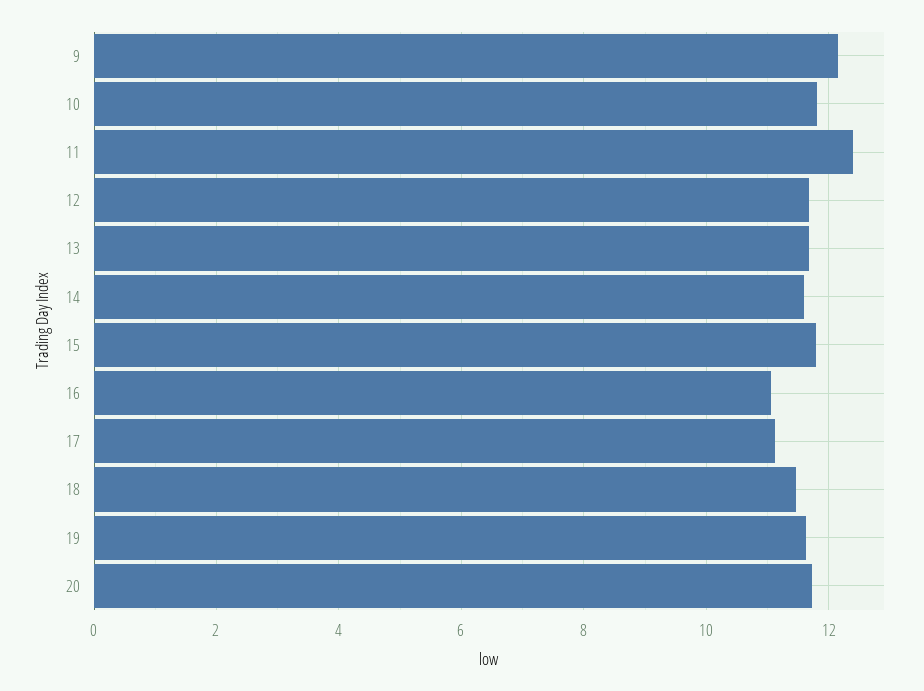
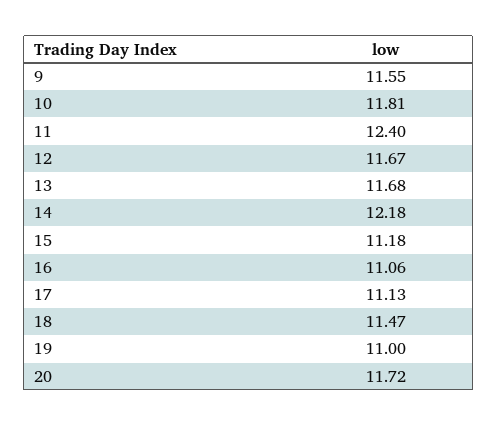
9: 12.2 -> 11.55
14: 11.6 -> 12.18
15: 11.8 -> 11.18
19: 11.6 -> 11

